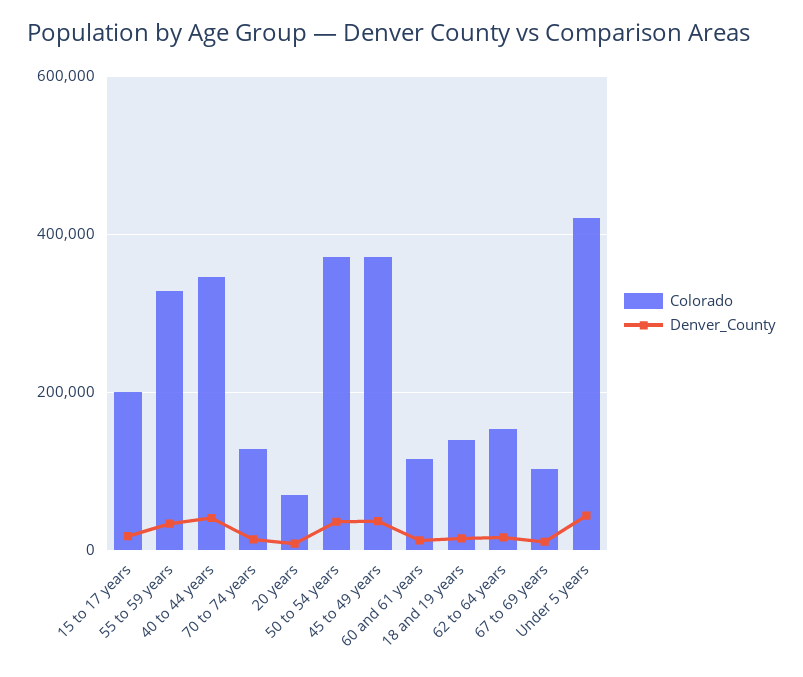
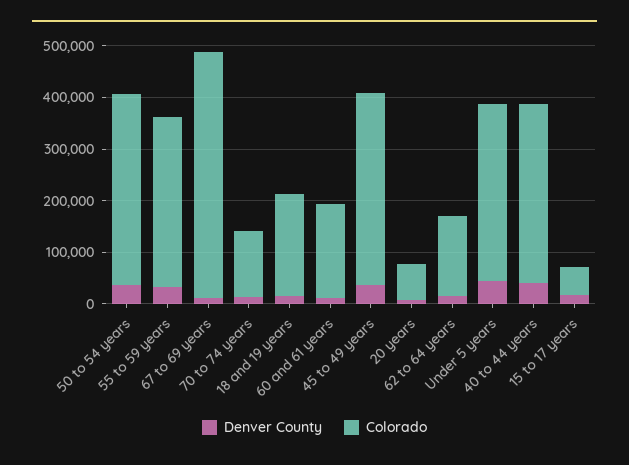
Colorado, 15 to 17 years: 200000 -> 60000
Colorado, 60 and 61 years: 120000 -> 180000
Colorado, 18 and 19 years: 140000 -> 200000
Colorado, 67 to 69 years: 100000 -> 480000
Colorado, Under 5 years: 420000 -> 340000

